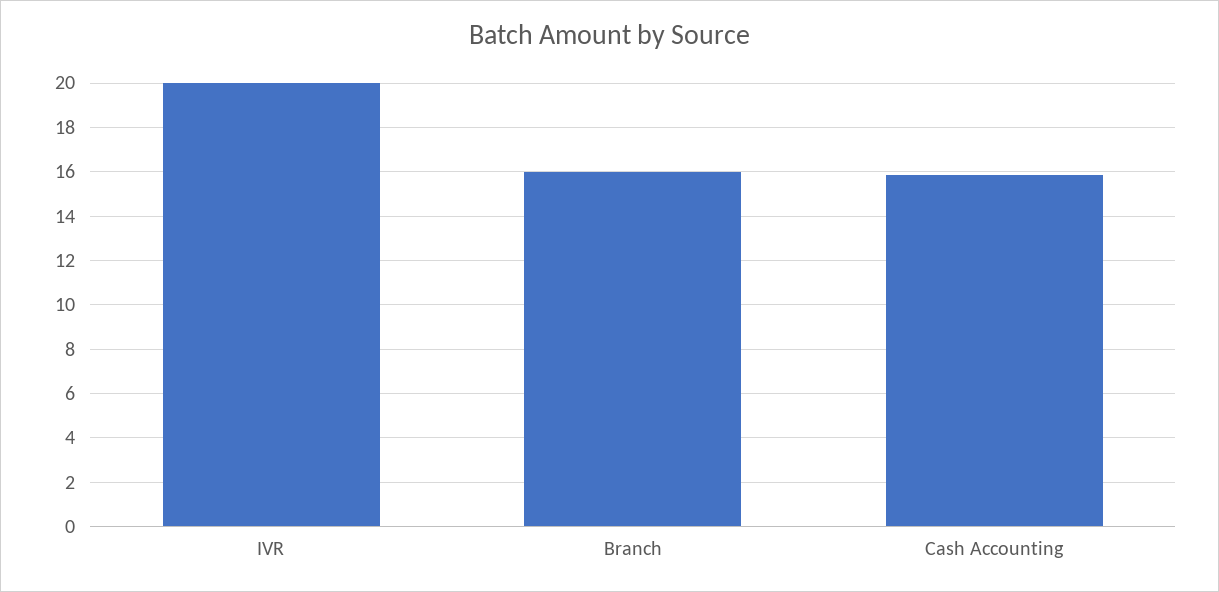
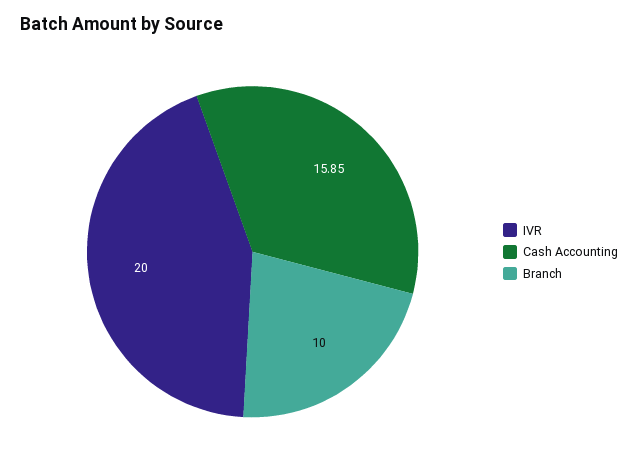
Branch: 16 -> 10

